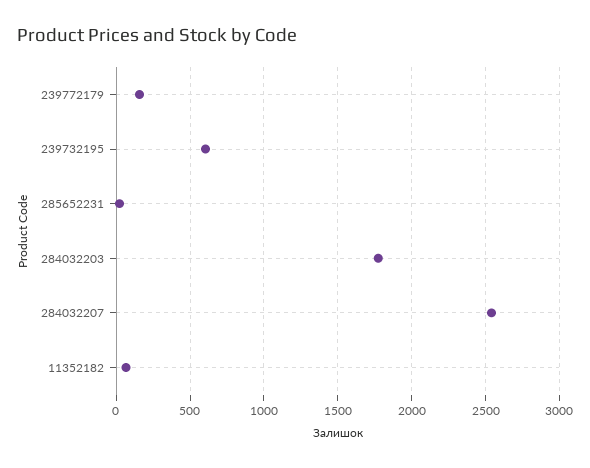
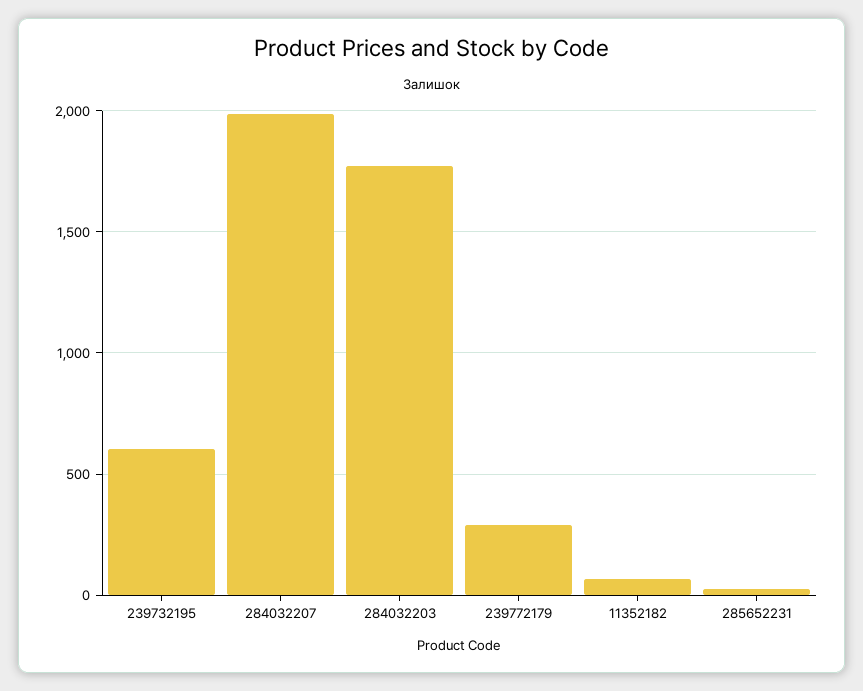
239772179: 150 -> 300
284032207: 2550 -> 2000

